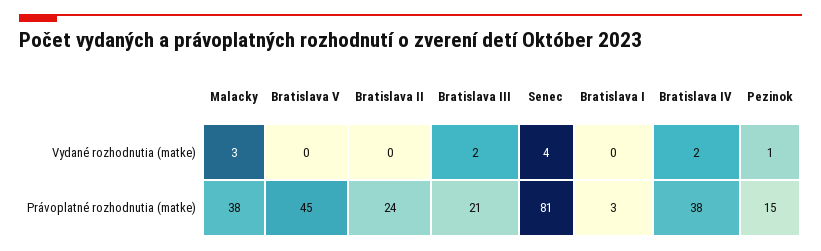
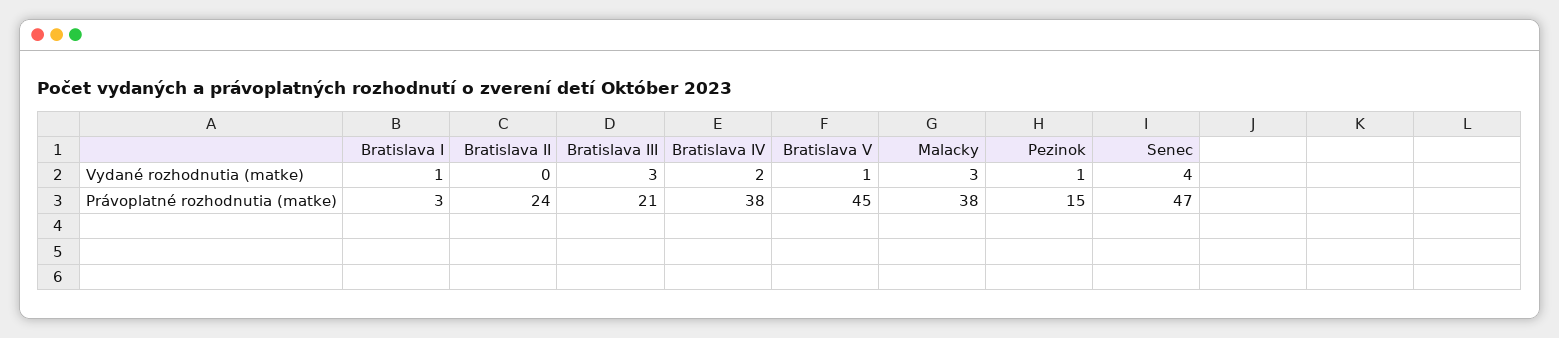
Bratislava V, Vydané rozhodnutia (matke): 0 -> 1
Bratislava III, Vydané rozhodnutia (matke): 2 -> 3
Bratislava I, Vydané rozhodnutia (matke): 0 -> 1
Senec, Právoplatné rozhodnutia (matke): 81 -> 47

